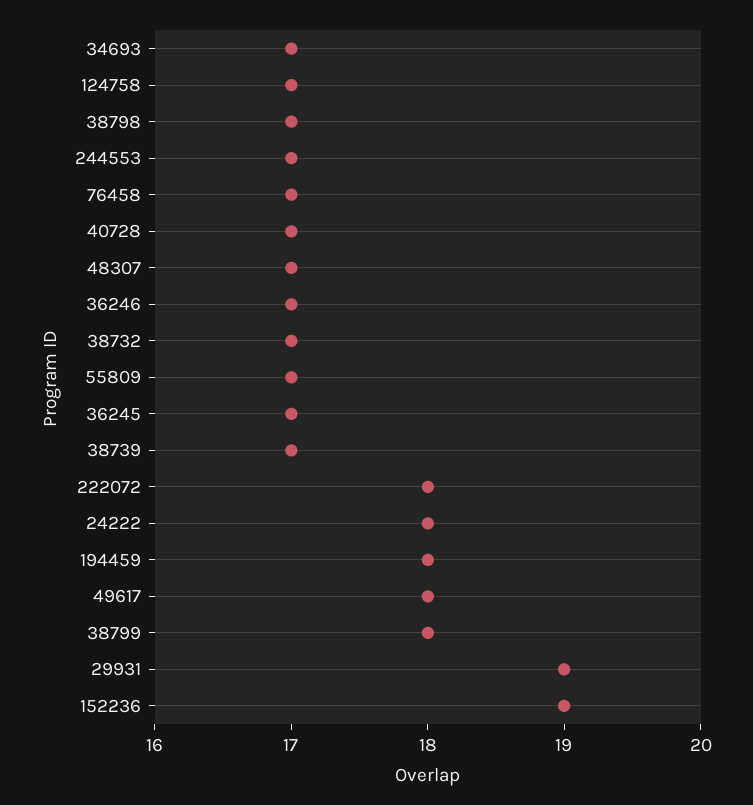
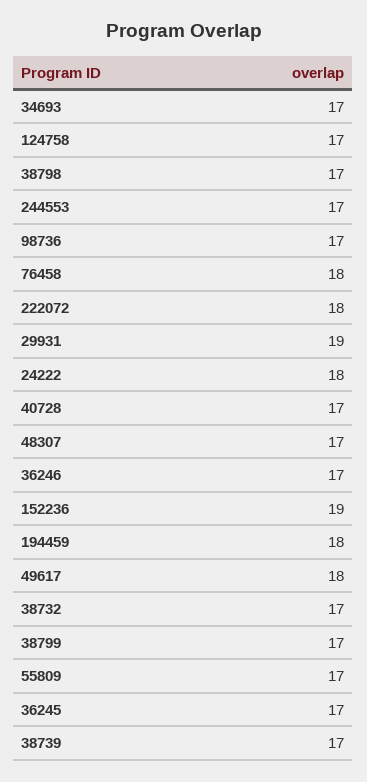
76458: 17 -> 18
38799: 18 -> 17
98736: none -> 17

